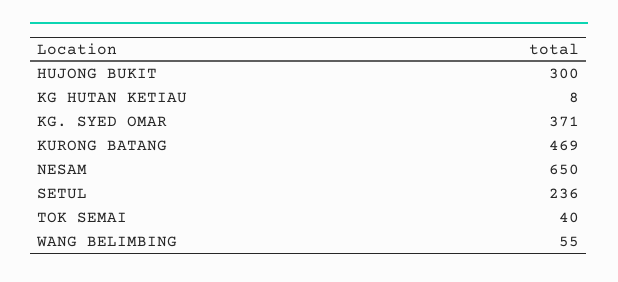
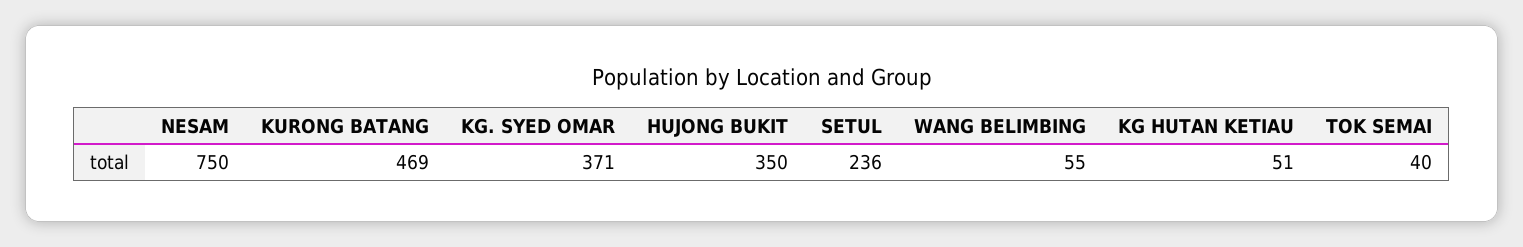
HUJONG BUKIT: 300 -> 350
KG HUTAN KETIAU: 8 -> 51
NESAM: 650 -> 750

